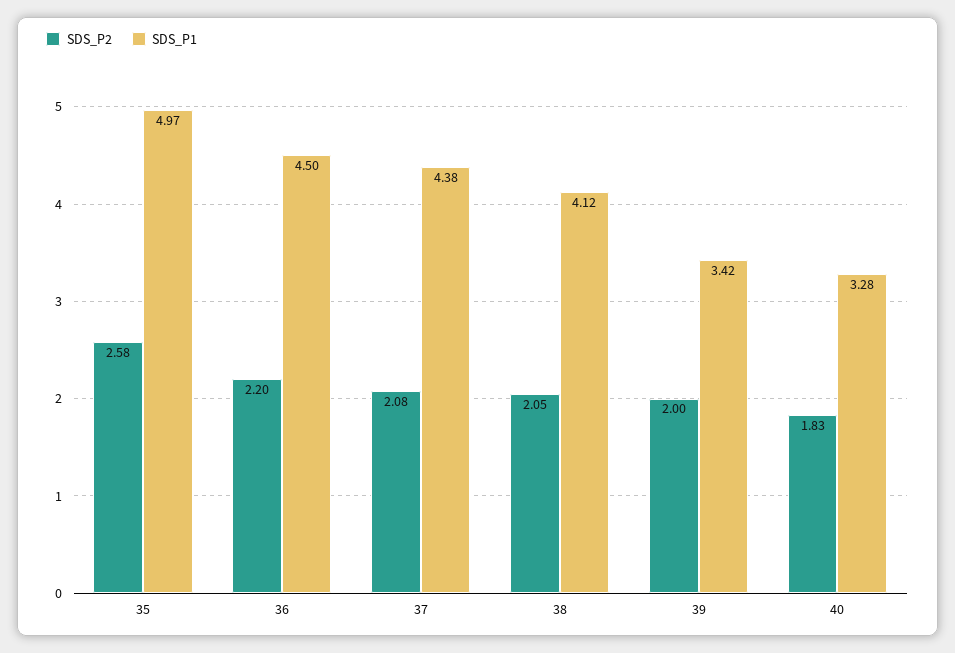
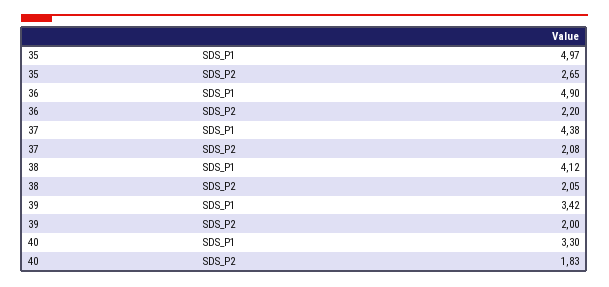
SDS_P2, 35: 2.58 -> 2.65
SDS_P1, 36: 4.5 -> 4.9
SDS_P1, 40: 3.28 -> 3.3

